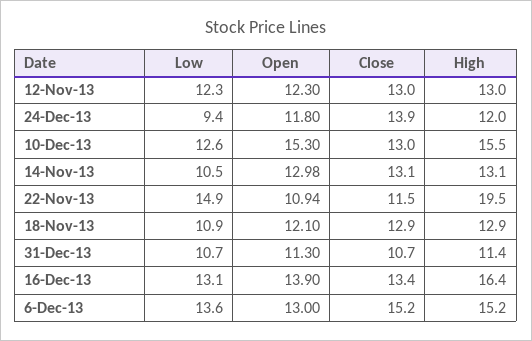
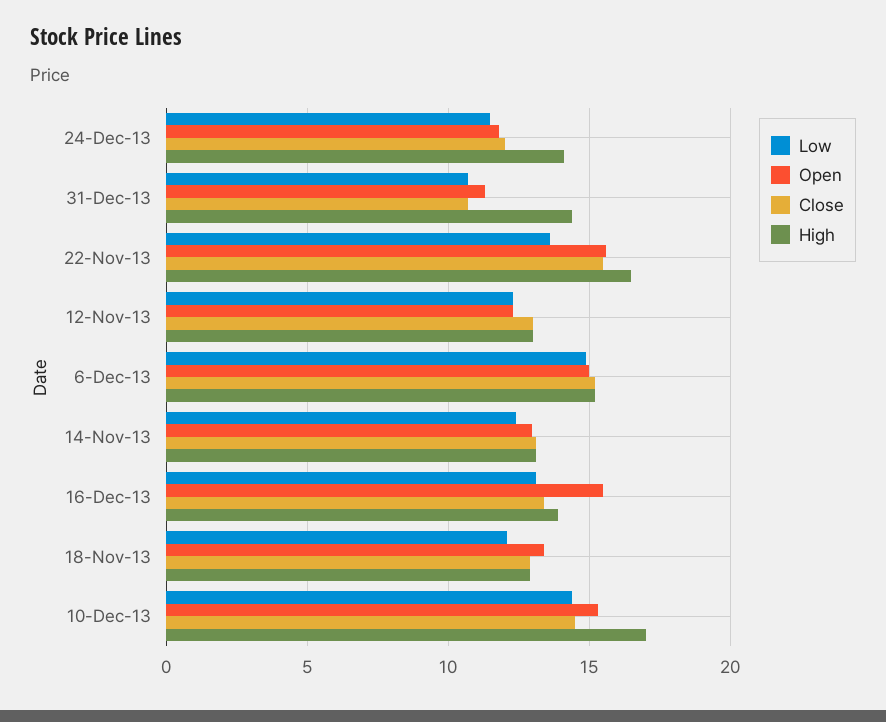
Low, 24-Dec-13: 9.4 -> 11.5
Close, 24-Dec-13: 13.9 -> 12
High, 24-Dec-13: 12 -> 14
Low, 10-Dec-13: 12.6 -> 14.5
Close, 10-Dec-13: 13 -> 14.5
High, 10-Dec-13: 15.5 -> 17
Low, 14-Nov-13: 10.5 -> 12.5
Low, 22-Nov-13: 14.9 -> 13.5
Open, 22-Nov-13: 10.94 -> 15.5
Close, 22-Nov-13: 11.5 -> 15.5
High, 22-Nov-13: 19.5 -> 16.5
Low, 18-Nov-13: 10.9 -> 12
Open, 18-Nov-13: 12.1 -> 13.5
High, 31-Dec-13: 11.4 -> 14.5
Open, 16-Dec-13: 13.9 -> 15.5
High, 16-Dec-13: 16.4 -> 14
Low, 6-Dec-13: 13.6 -> 15
Open, 6-Dec-13: 13 -> 15

